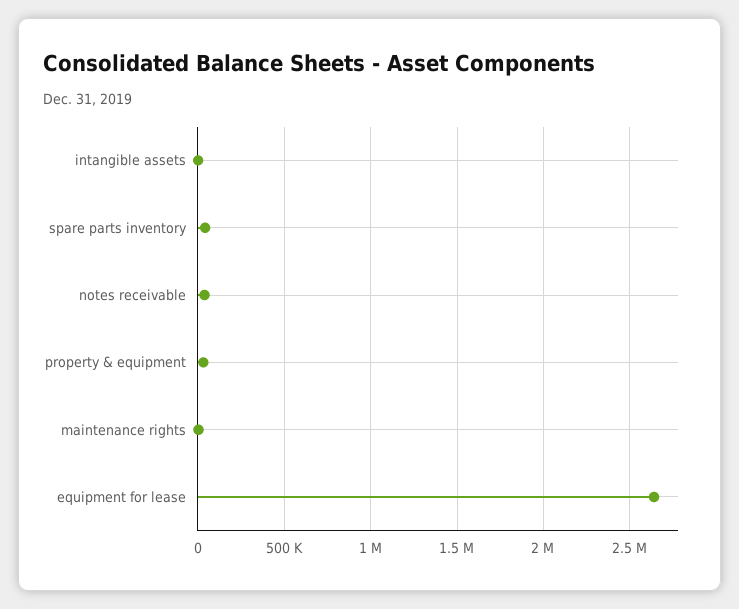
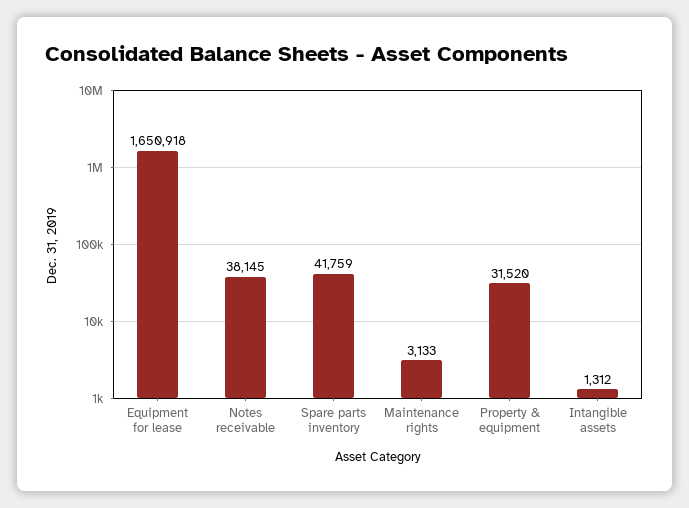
equipment for lease: 2650000 -> 1650918

